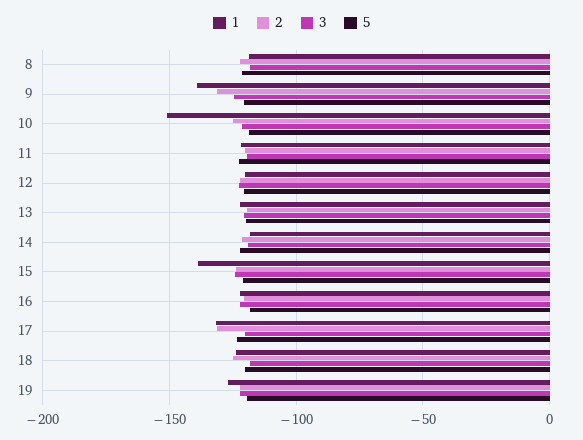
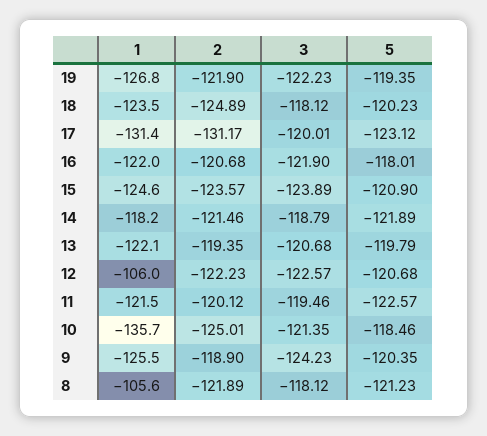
1, 8: -120 -> -105.6
1, 9: -140 -> -125.5
2, 9: -130 -> -118.9
1, 10: -150 -> -135.7
1, 12: -120 -> -106
1, 15: -140 -> -124.6

